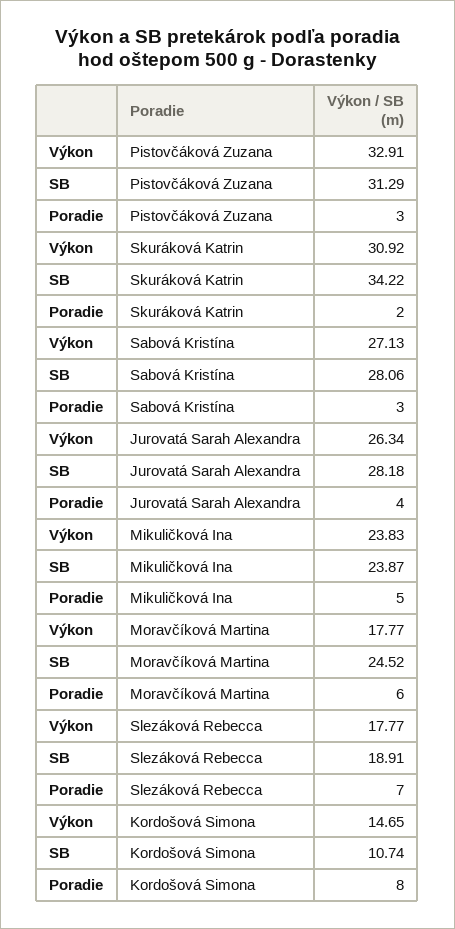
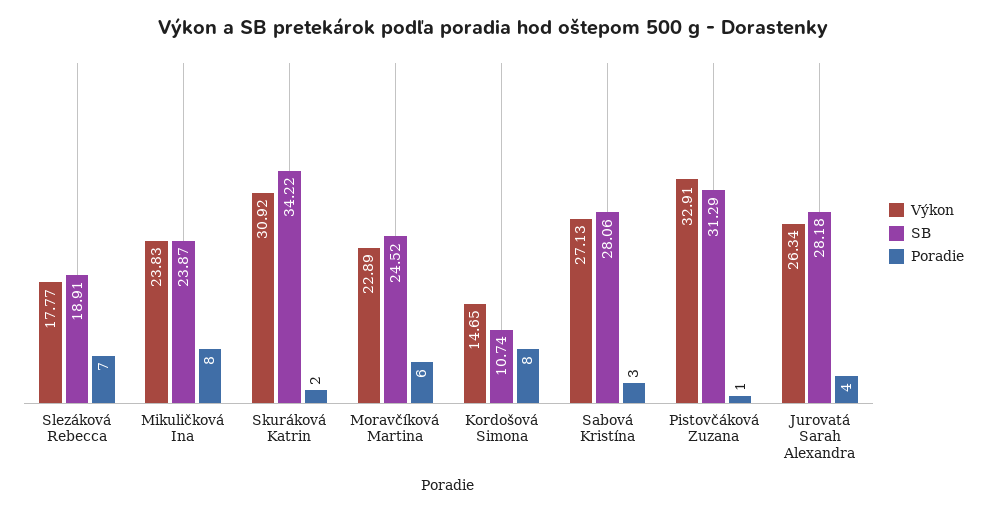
Poradie, Pistovčáková Zuzana: 3 -> 1
Poradie, Mikuličková Ina: 5 -> 8
Výkon, Moravčíková Martina: 17.77 -> 22.89

